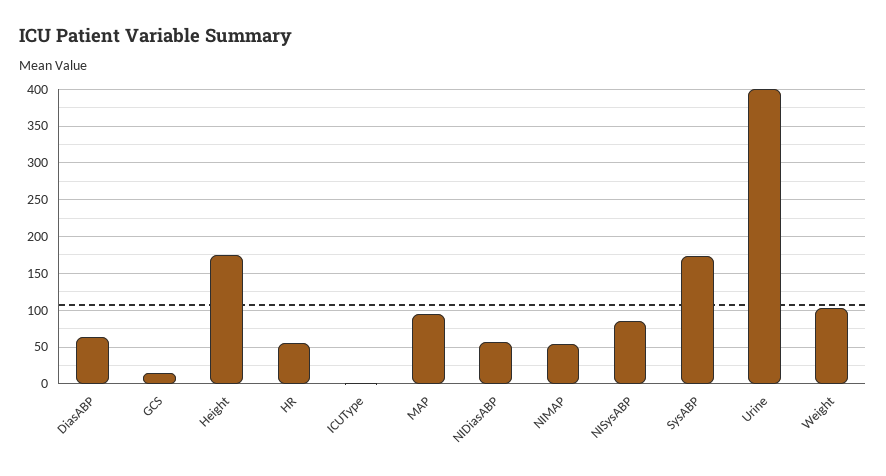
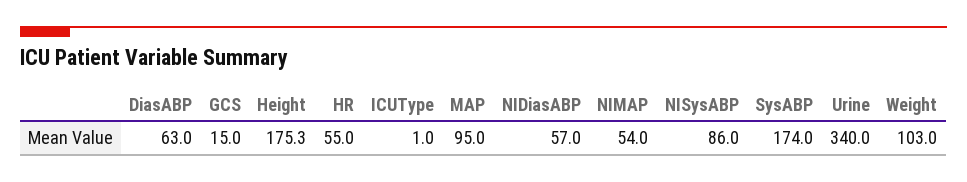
Urine: 400 -> 340

